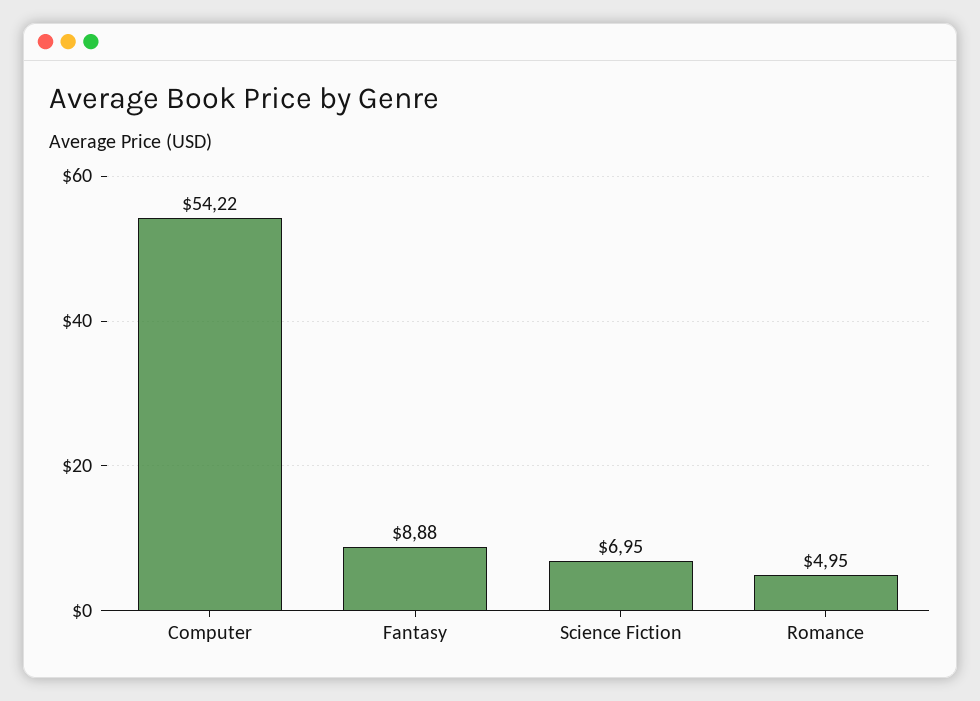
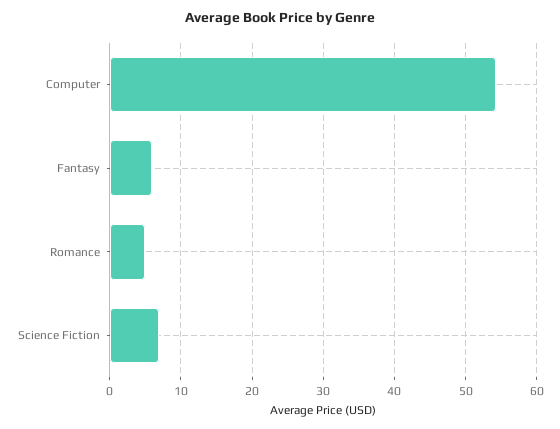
Fantasy: 8.88 -> 6

